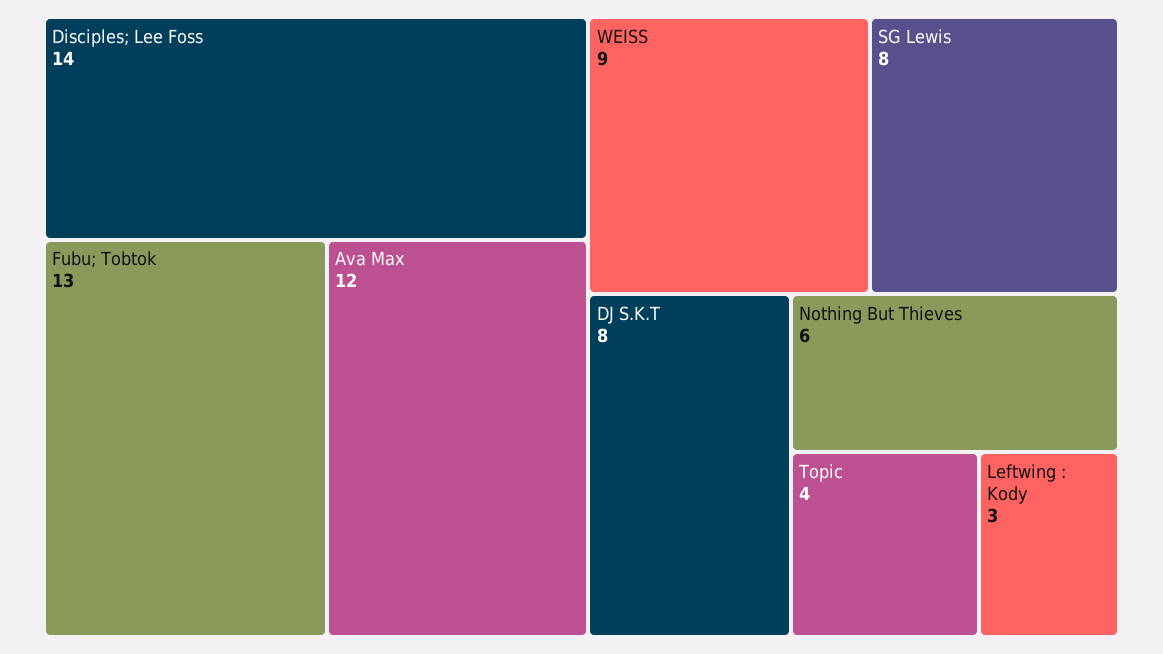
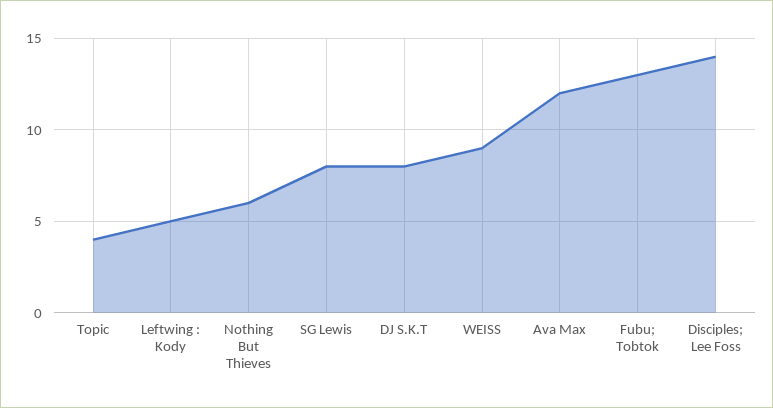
Leftwing : Kody: 3 -> 5

